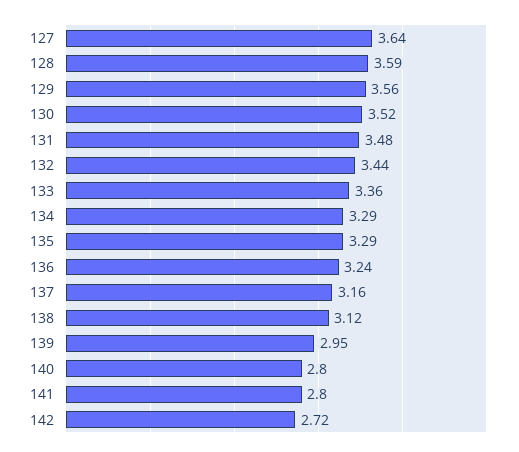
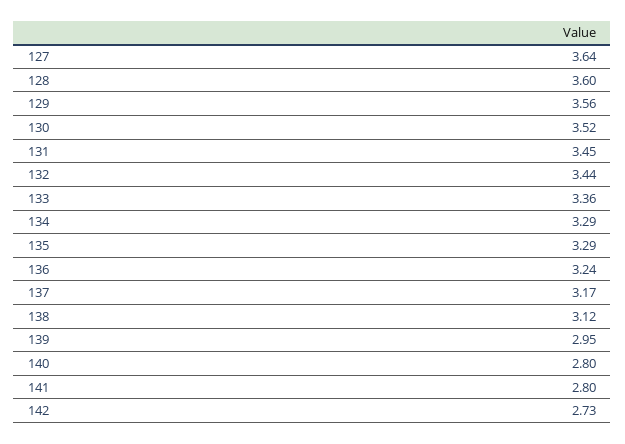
128: 3.59 -> 3.6
131: 3.48 -> 3.45
137: 3.16 -> 3.17
142: 2.72 -> 2.73

